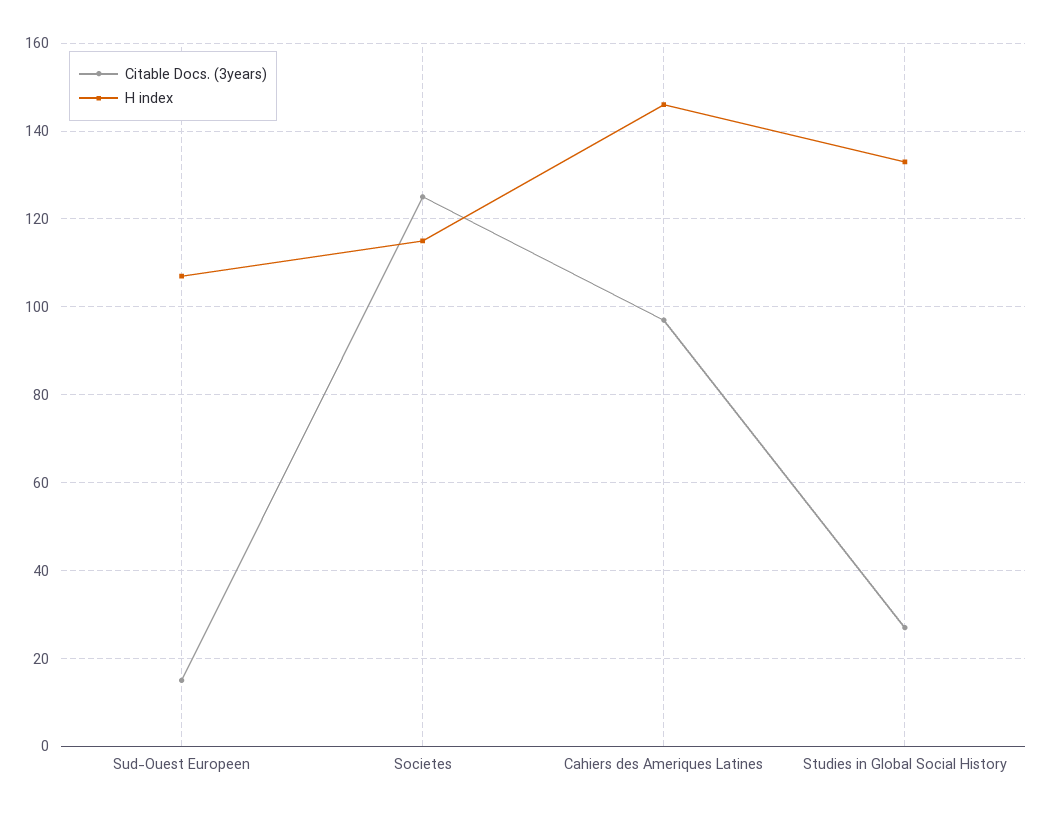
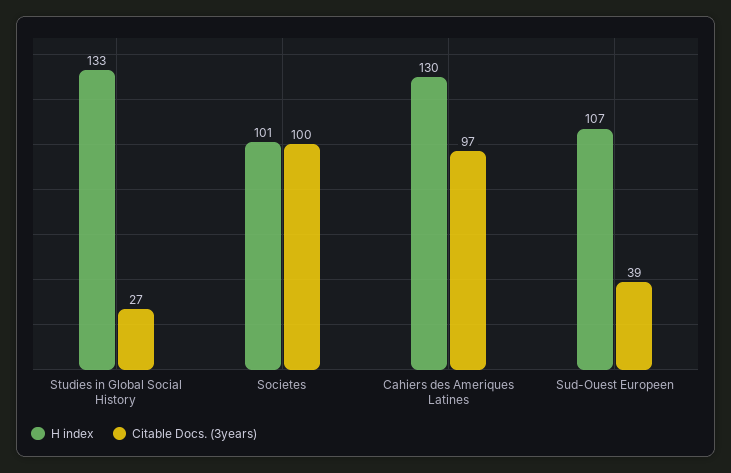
Citable Docs. (3years), Sud-Ouest Europeen: 15 -> 39
Citable Docs. (3years), Societes: 125 -> 100
H index, Societes: 115 -> 101
H index, Cahiers des Ameriques Latines: 145 -> 130

